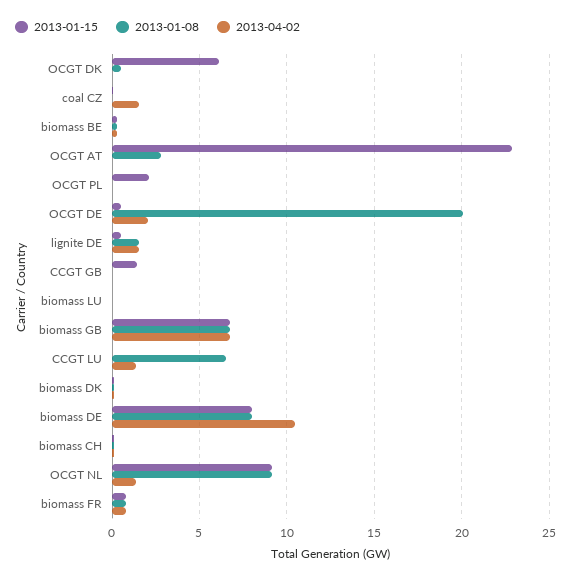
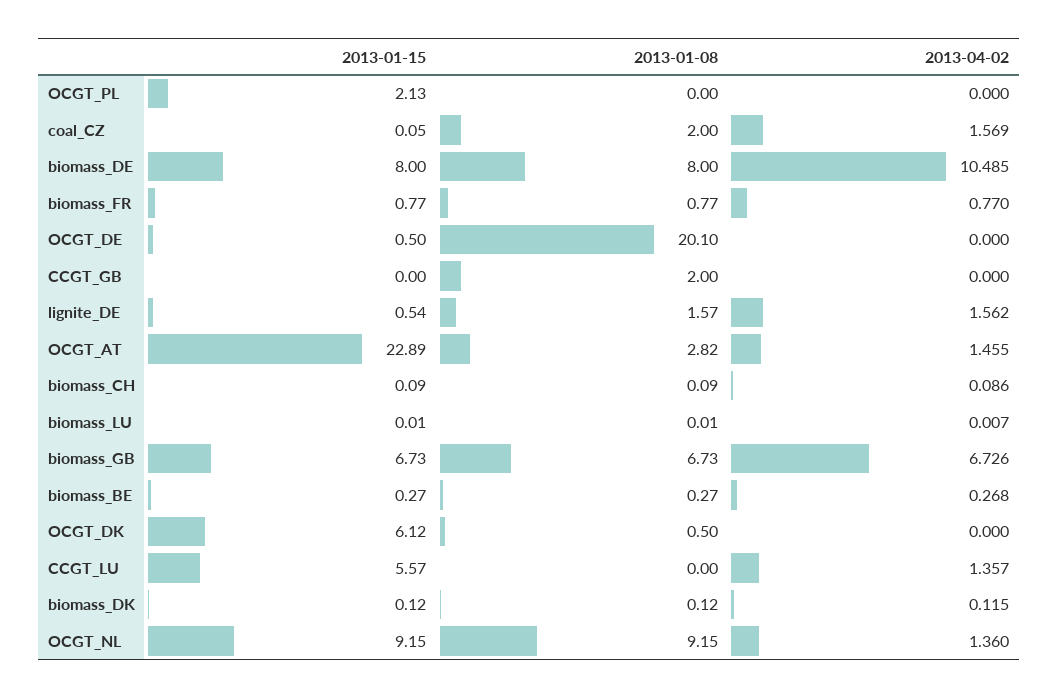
2013-01-08, coal CZ: 0 -> 2
2013-04-02, OCGT AT: 0 -> 1.455
2013-04-02, OCGT DE: 2 -> 0
2013-01-15, CCGT GB: 1.5 -> 0
2013-01-08, CCGT GB: 0 -> 2
2013-01-15, CCGT LU: 0 -> 5.57
2013-01-08, CCGT LU: 6.5 -> 0

